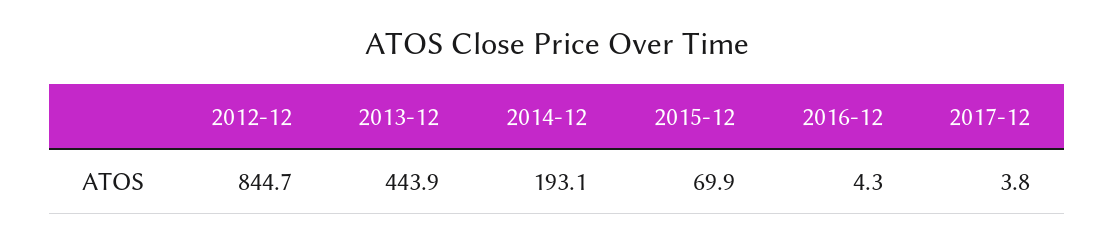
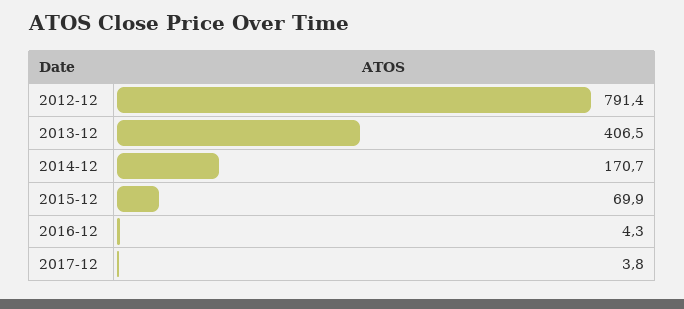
2012-12: 844.7 -> 791.4
2013-12: 443.9 -> 406.5
2014-12: 193.1 -> 170.7

